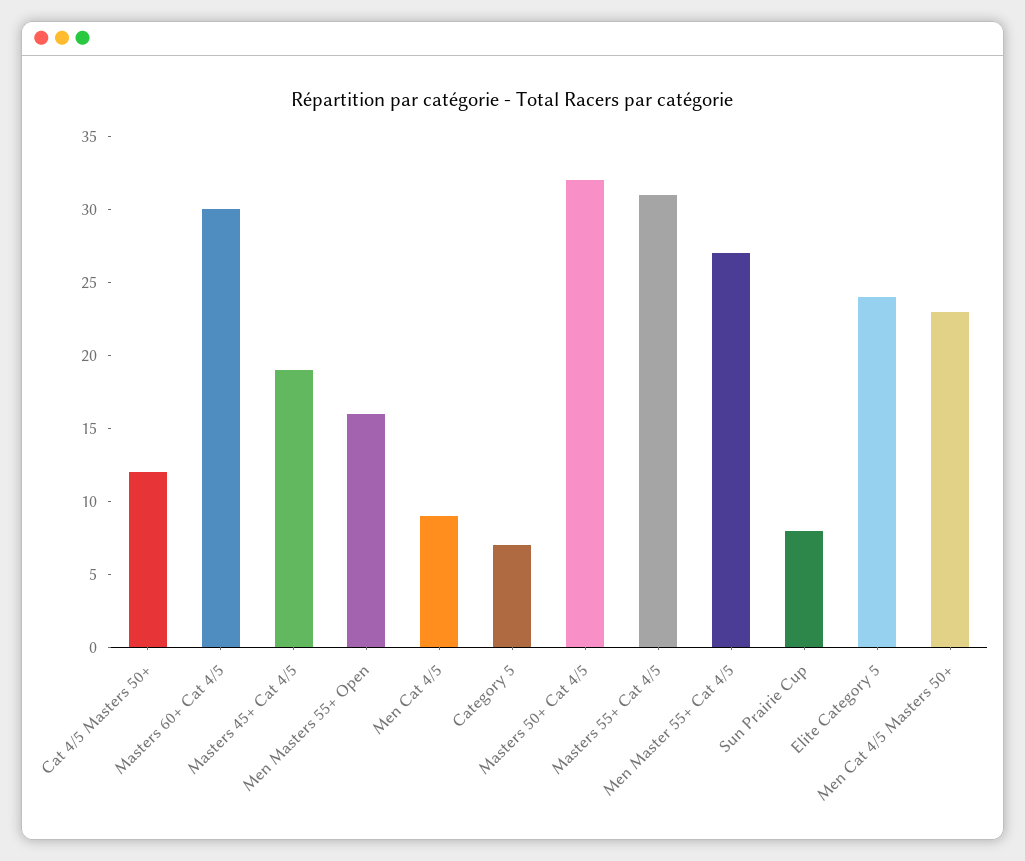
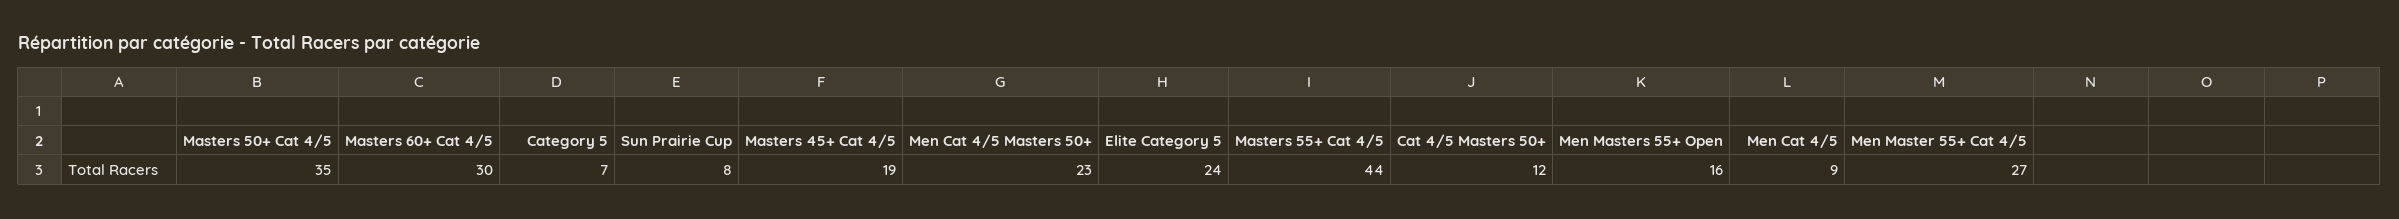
Masters 50+ Cat 4/5: 32 -> 35
Masters 55+ Cat 4/5: 31 -> 44

